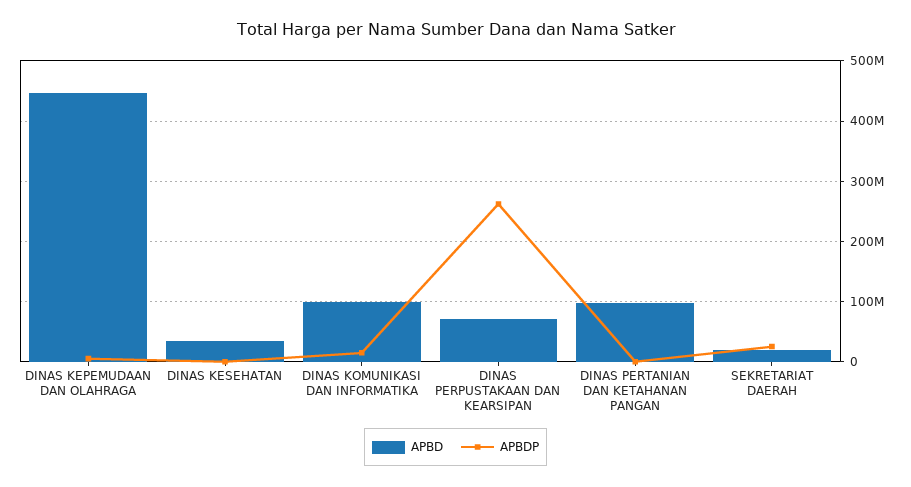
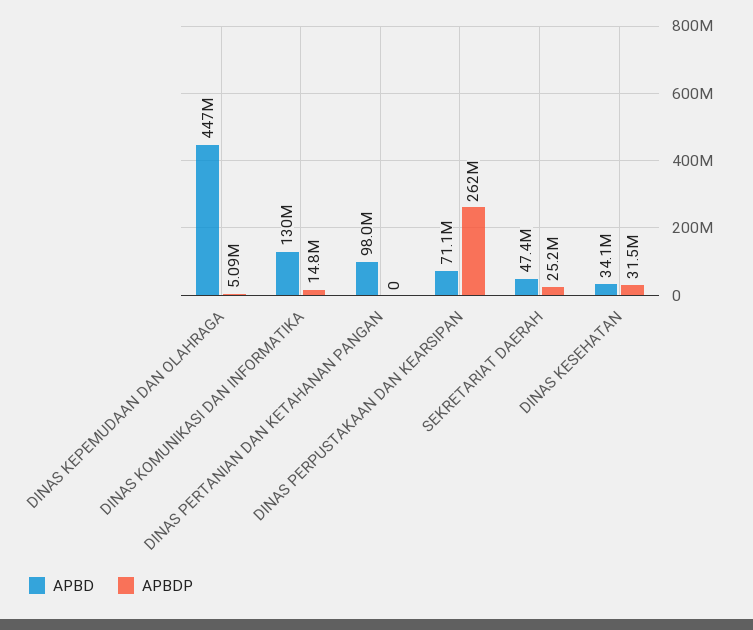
APBDP, DINAS KESEHATAN: 0 -> 31500000
APBD, DINAS KOMUNIKASI DAN INFORMATIKA: 100000000 -> 130000000
APBD, SEKRETARIAT DAERAH: 20000000 -> 47400000

